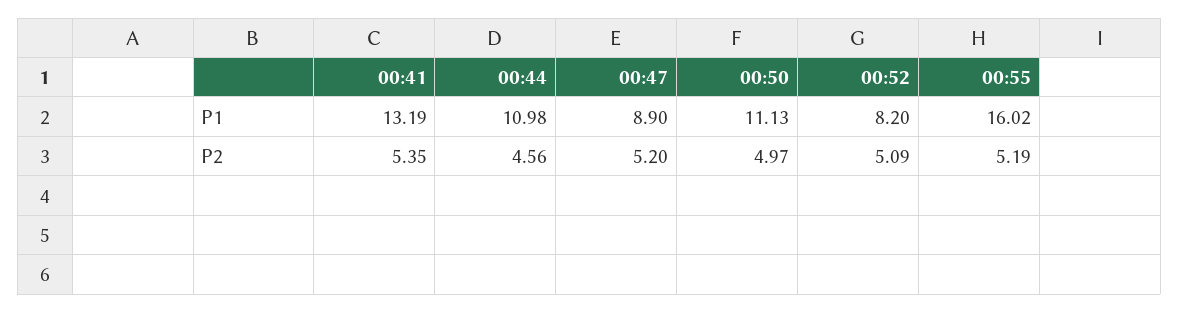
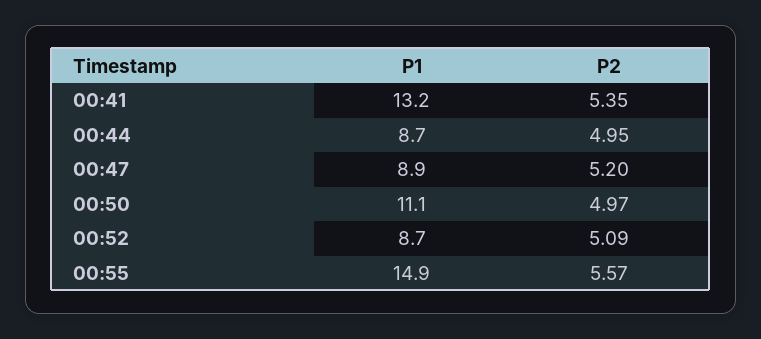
00:44, P1: 10.98 -> 8.7
00:52, P1: 8.2 -> 8.7
00:55, P1: 16.02 -> 14.9
00:44, P2: 4.56 -> 4.95
00:55, P2: 5.19 -> 5.57

